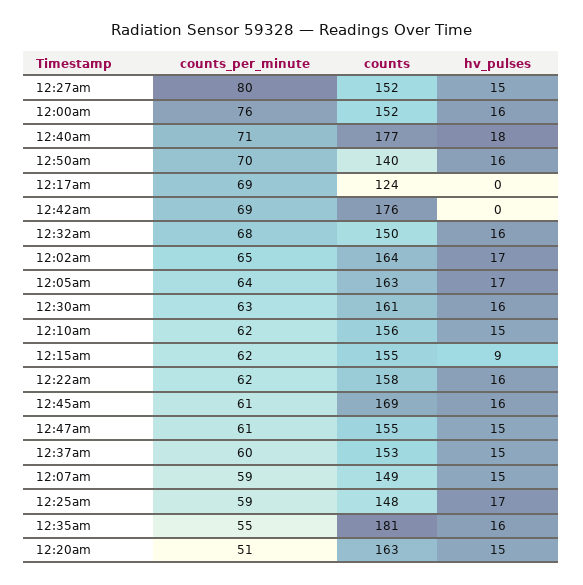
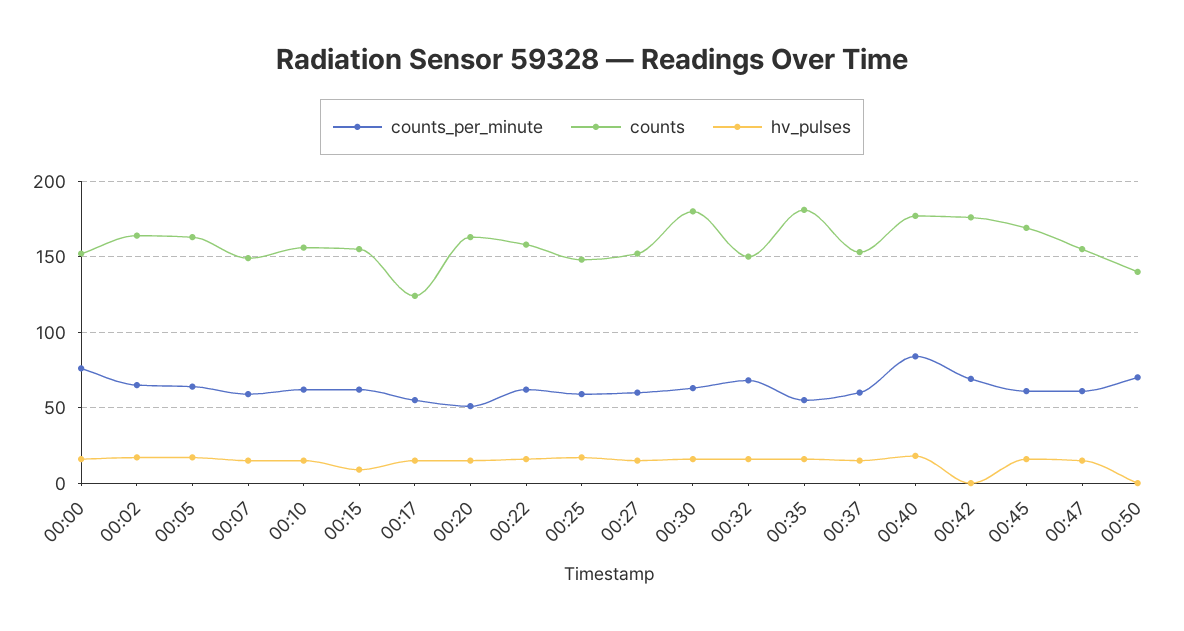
counts_per_minute, 12:27am: 80 -> 60
counts_per_minute, 12:40am: 71 -> 85
hv_pulses, 12:50am: 16 -> 0
counts_per_minute, 12:17am: 69 -> 55
hv_pulses, 12:17am: 0 -> 15
counts, 12:30am: 161 -> 180

